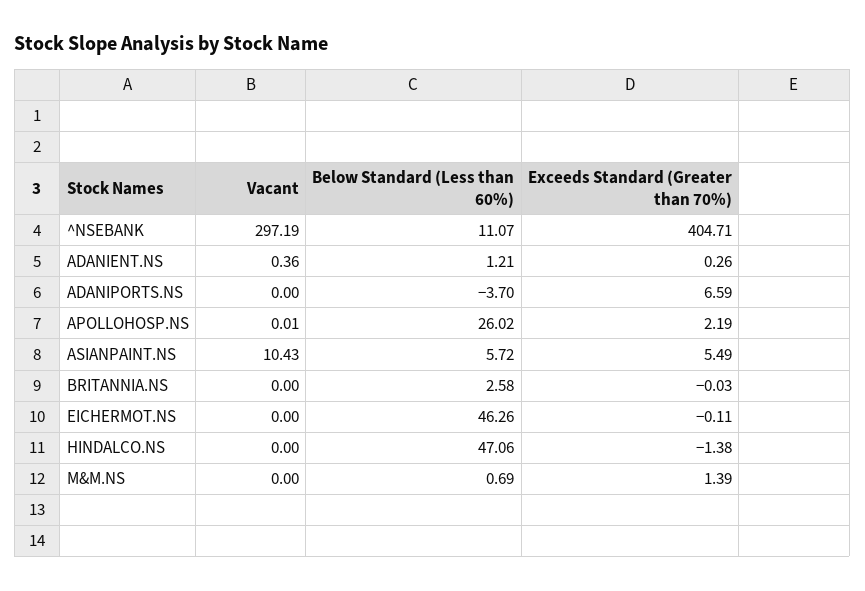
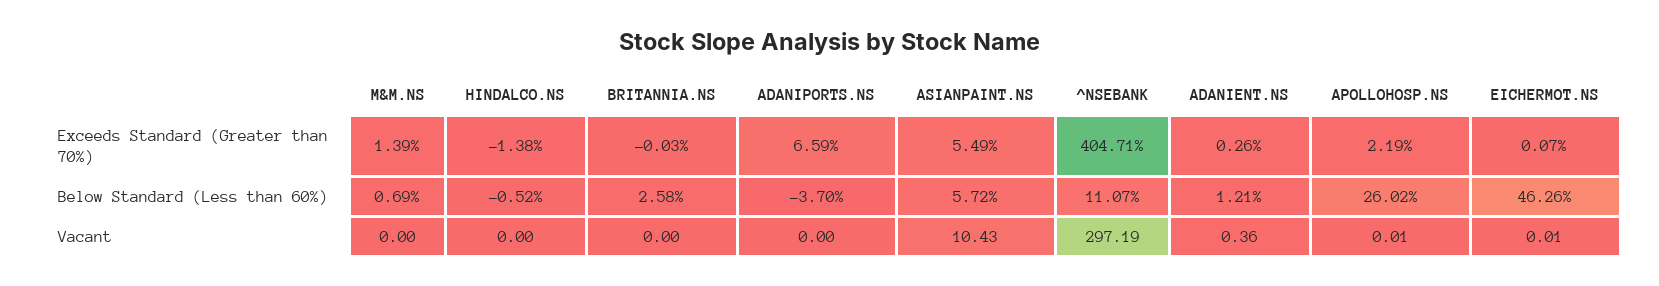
Vacant, EICHERMOT.NS: 0 -> 0.01
Exceeds Standard (Greater than 70%), EICHERMOT.NS: -0.11 -> 0.07
Below Standard (Less than 60%), HINDALCO.NS: 47.06 -> -0.52

